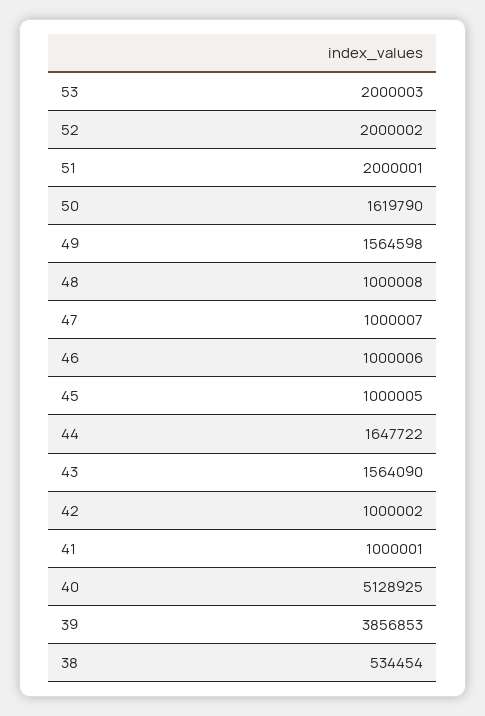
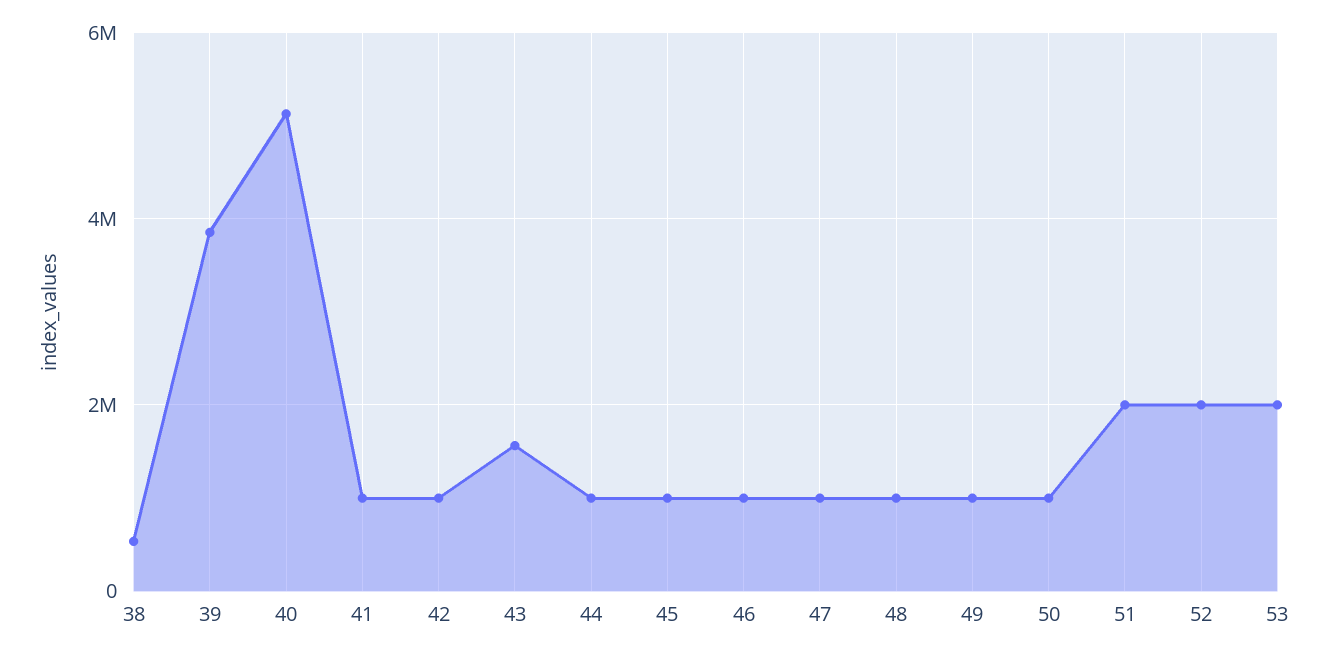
50: 1619790 -> 1000000
49: 1564598 -> 1000000
44: 1647722 -> 1000000

